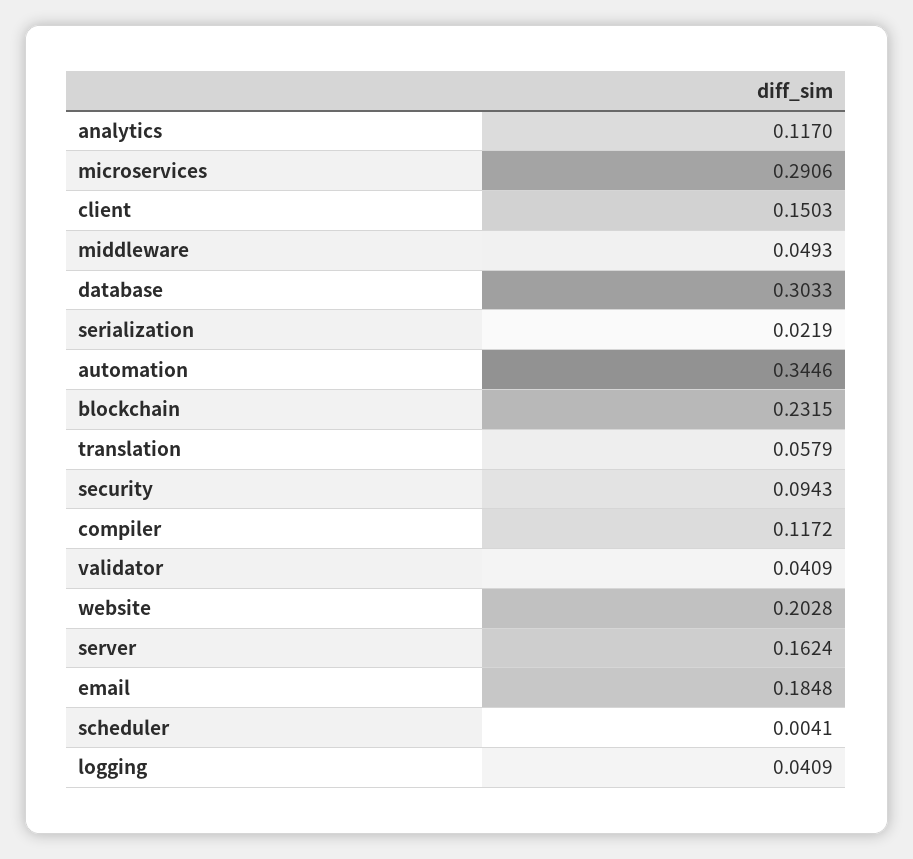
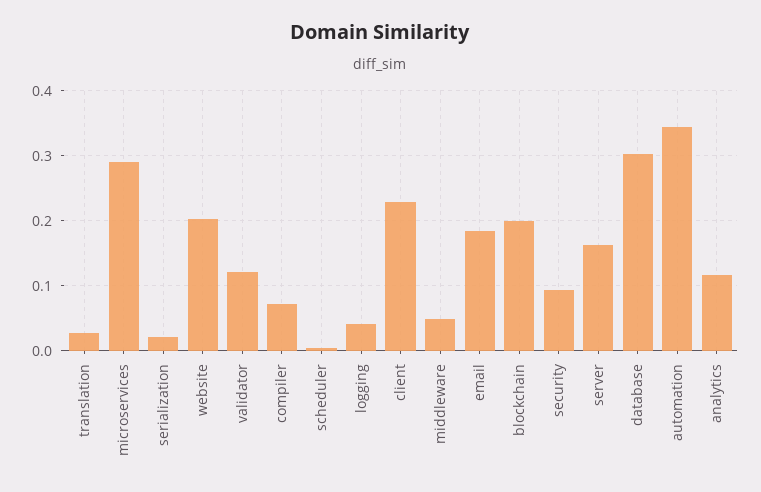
client: 0.1503 -> 0.23
blockchain: 0.2315 -> 0.2
translation: 0.0579 -> 0.03
compiler: 0.1172 -> 0.07
validator: 0.0409 -> 0.12

